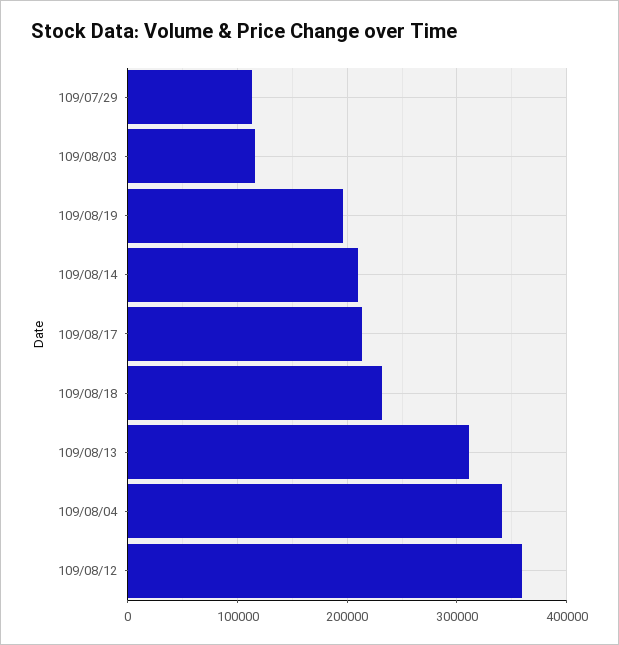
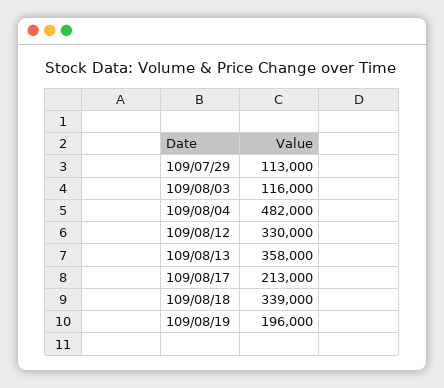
109/08/14: 210000 -> none
109/08/18: 230000 -> 339000
109/08/13: 310000 -> 358000
109/08/04: 340000 -> 482000
109/08/12: 360000 -> 330000

